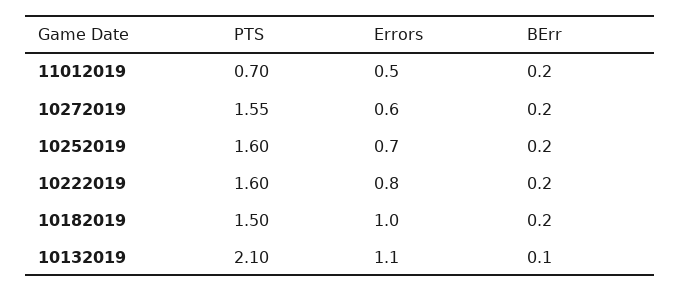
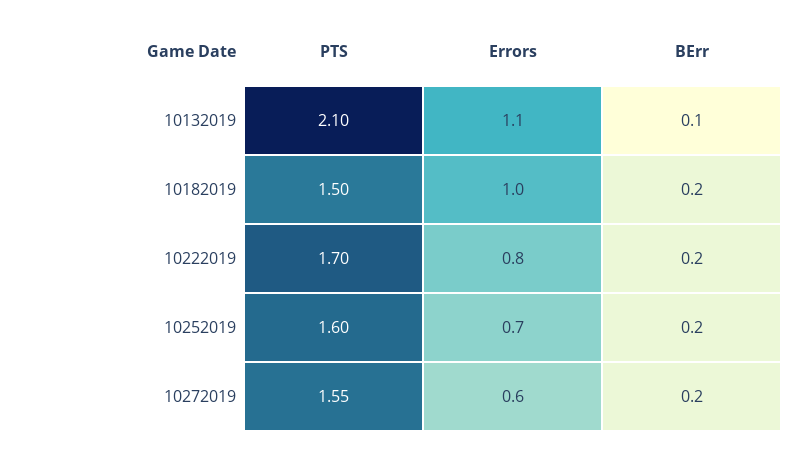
PTS, 11012019: 0.7 -> none
Errors, 11012019: 0.5 -> none
BErr, 11012019: 0.2 -> none
PTS, 10222019: 1.6 -> 1.7

